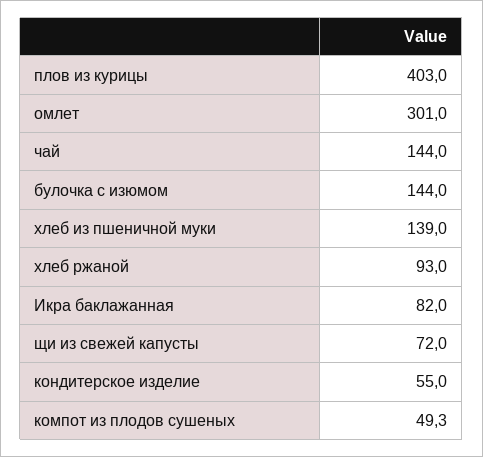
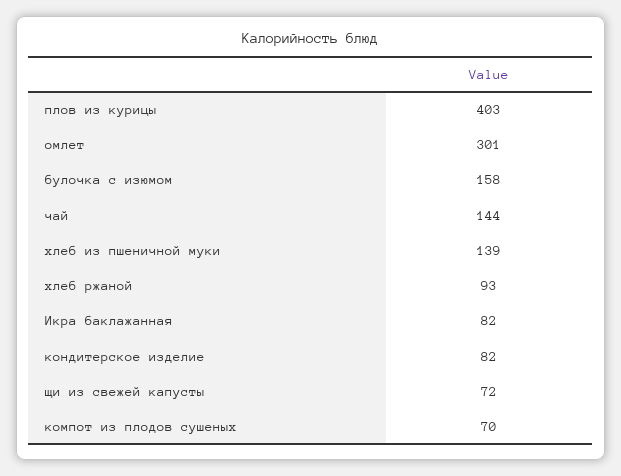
булочка с изюмом: 144 -> 158
кондитерское изделие: 55 -> 82
компот из плодов сушеных: 49.3 -> 70

